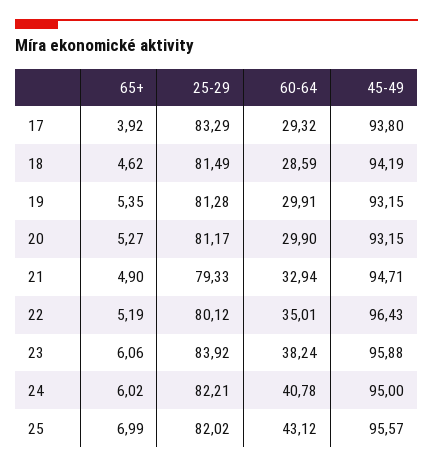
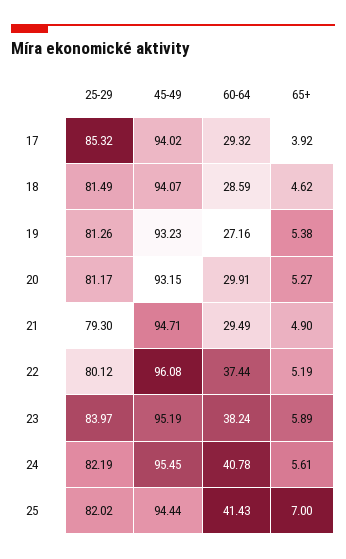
25-29, 17: 83.29 -> 85.32
45-49, 17: 93.8 -> 94.02
45-49, 18: 94.19 -> 94.07
65+, 19: 5.35 -> 5.38
25-29, 19: 81.28 -> 81.26
60-64, 19: 29.91 -> 27.16
45-49, 19: 93.15 -> 93.23
60-64, 20: 29.9 -> 29.91
25-29, 21: 79.33 -> 79.3
60-64, 21: 32.94 -> 29.49
60-64, 22: 35.01 -> 37.44
45-49, 22: 96.43 -> 96.08
65+, 23: 6.06 -> 5.89
25-29, 23: 83.92 -> 83.97
45-49, 23: 95.88 -> 95.19
65+, 24: 6.02 -> 5.61
25-29, 24: 82.21 -> 82.19
45-49, 24: 95 -> 95.45
65+, 25: 6.99 -> 7
60-64, 25: 43.12 -> 41.43
45-49, 25: 95.57 -> 94.44

